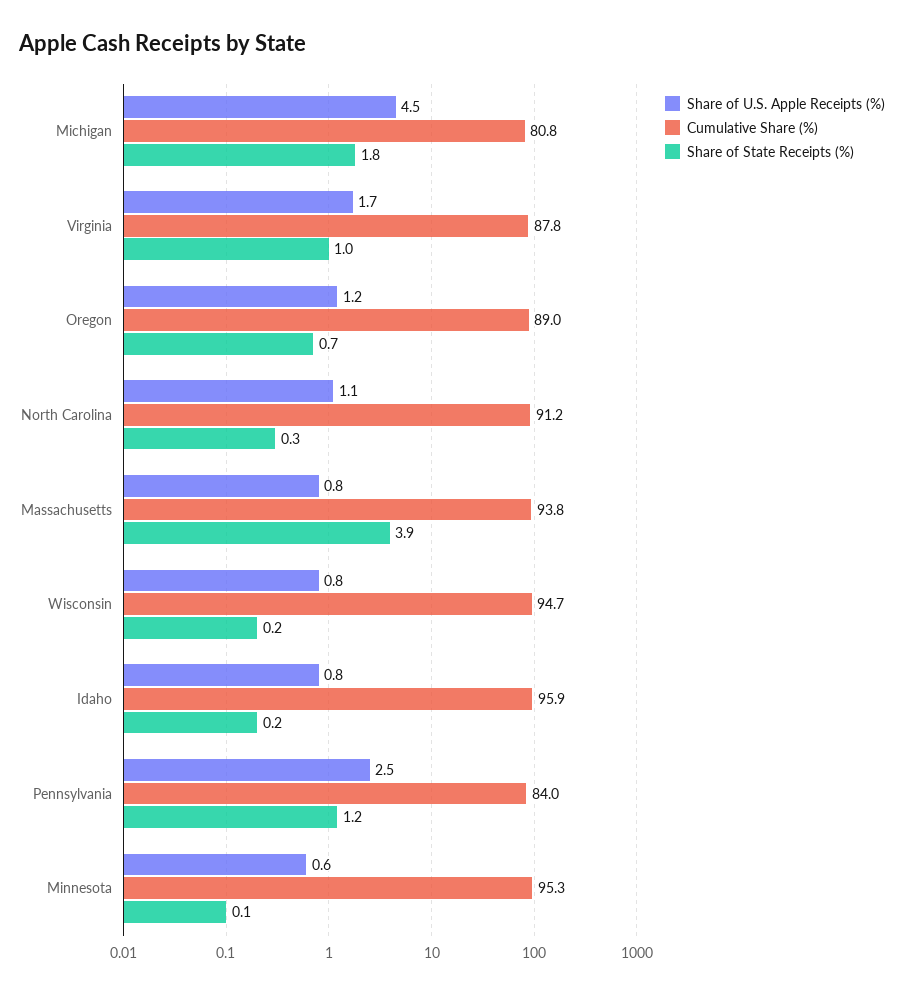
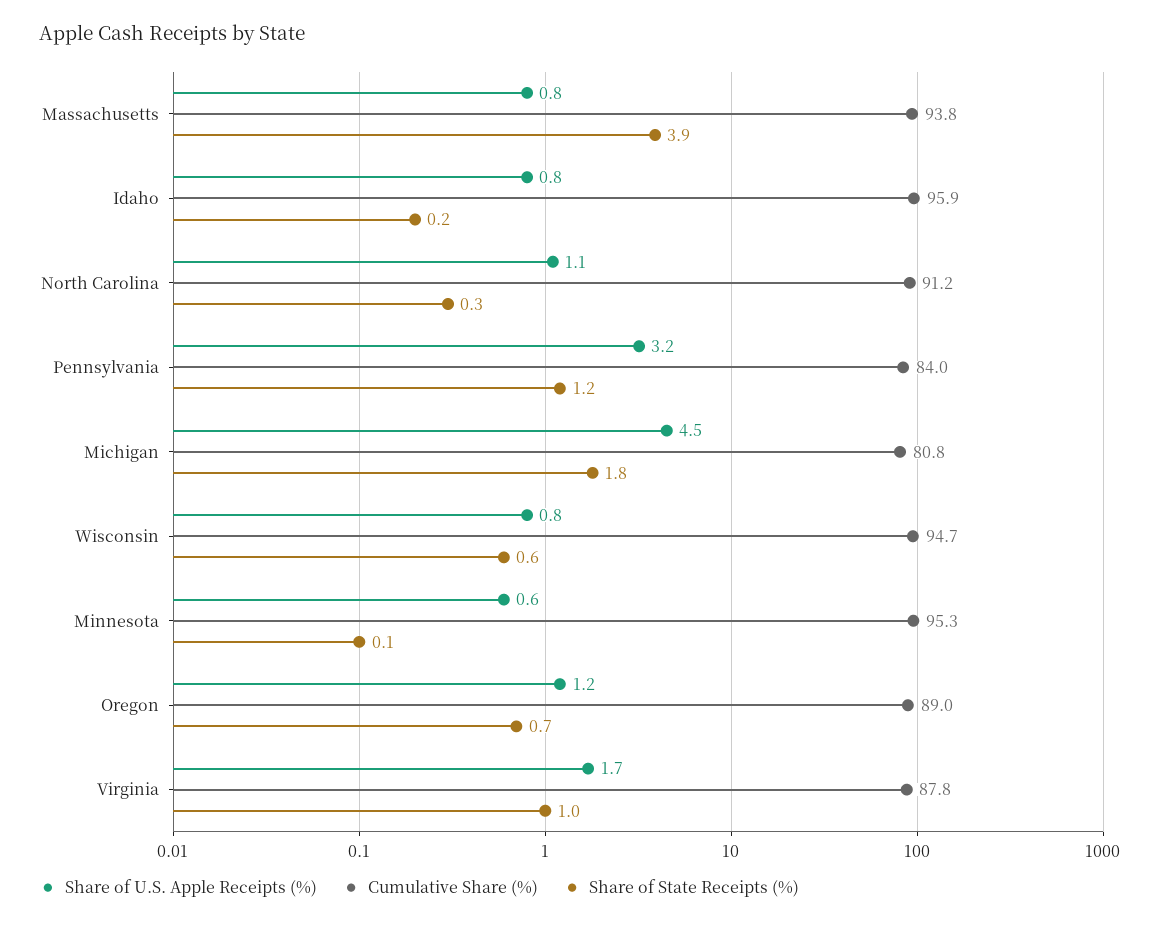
Share of State Receipts (%), Wisconsin: 0.2 -> 0.6
Share of U.S. Apple Receipts (%), Pennsylvania: 2.5 -> 3.2

